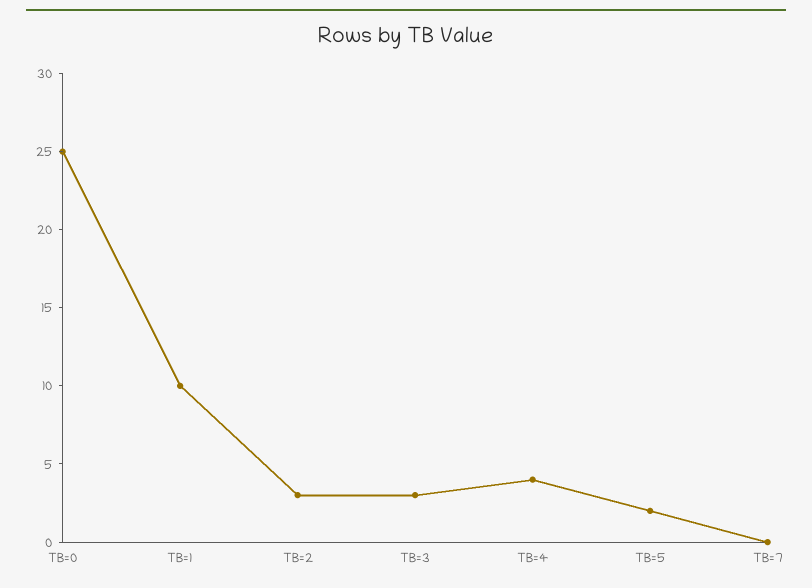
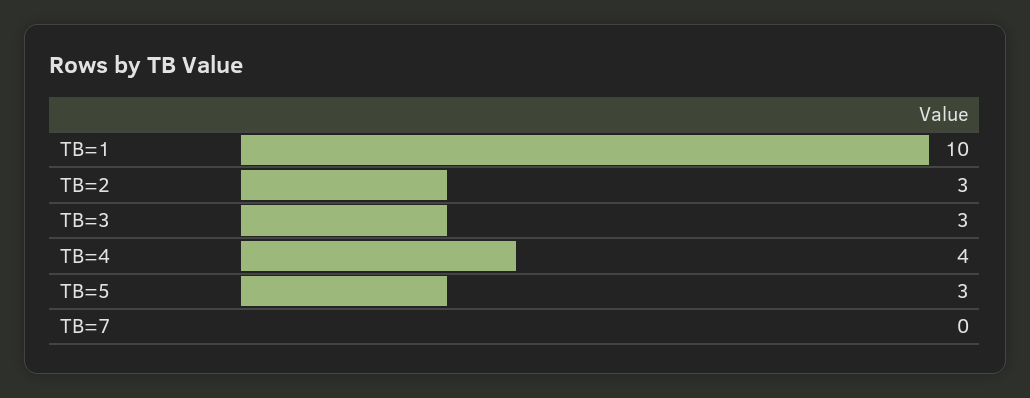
TB=0: 25 -> none
TB=5: 2 -> 3

